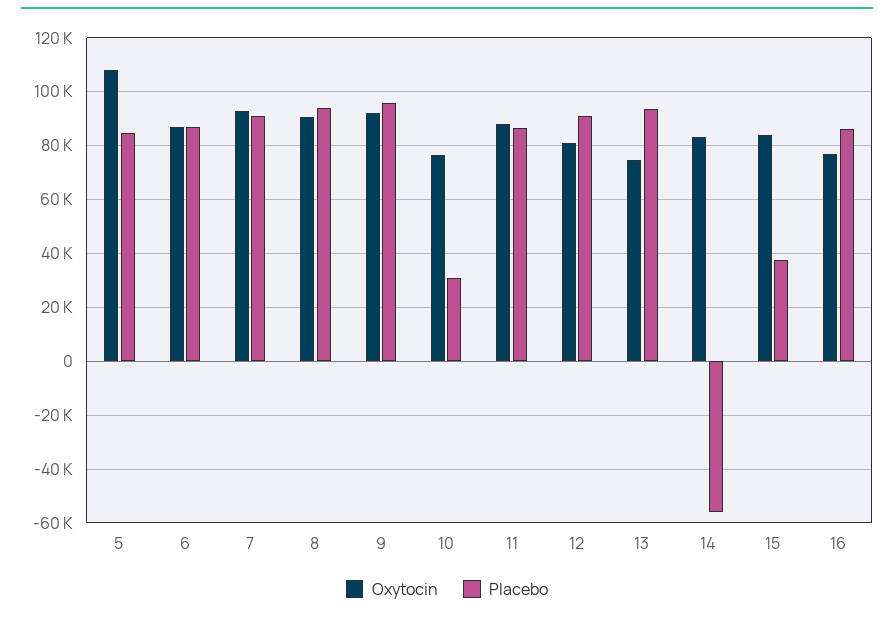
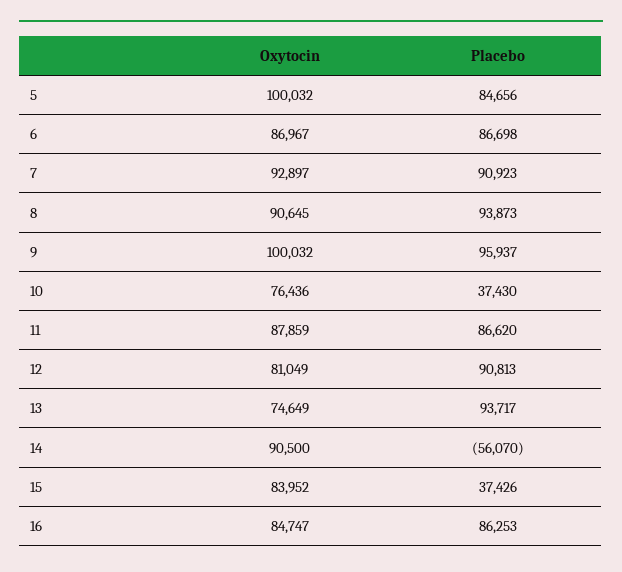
Oxytocin, 5: 107500 -> 100032
Oxytocin, 9: 92500 -> 100032
Placebo, 10: 30000 -> 37430
Oxytocin, 14: 82500 -> 90500
Oxytocin, 16: 77500 -> 84747

